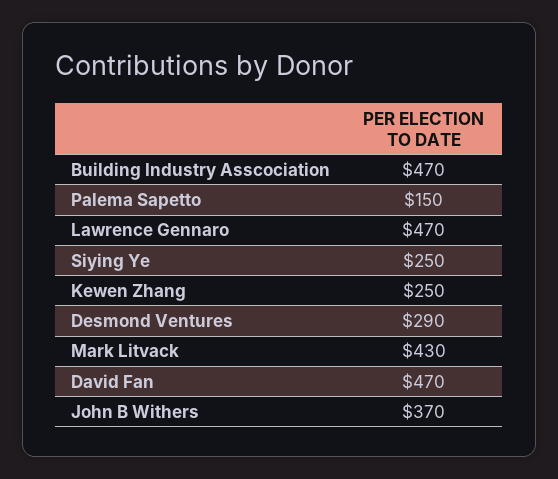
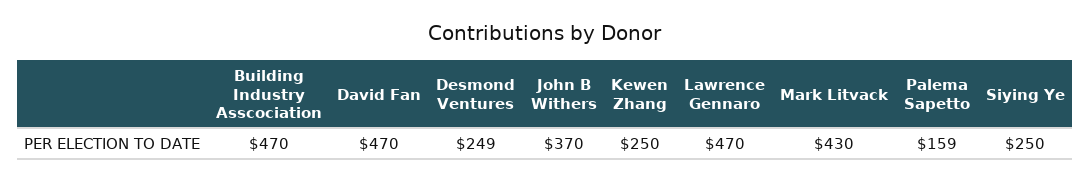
Palema Sapetto: 150 -> 159
Desmond Ventures: 290 -> 249

